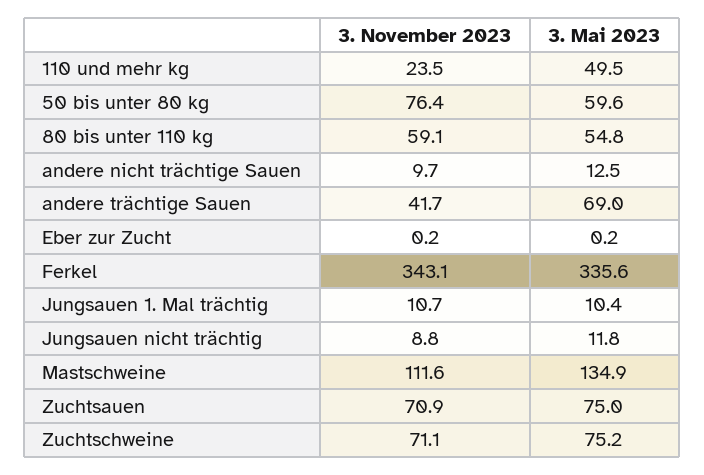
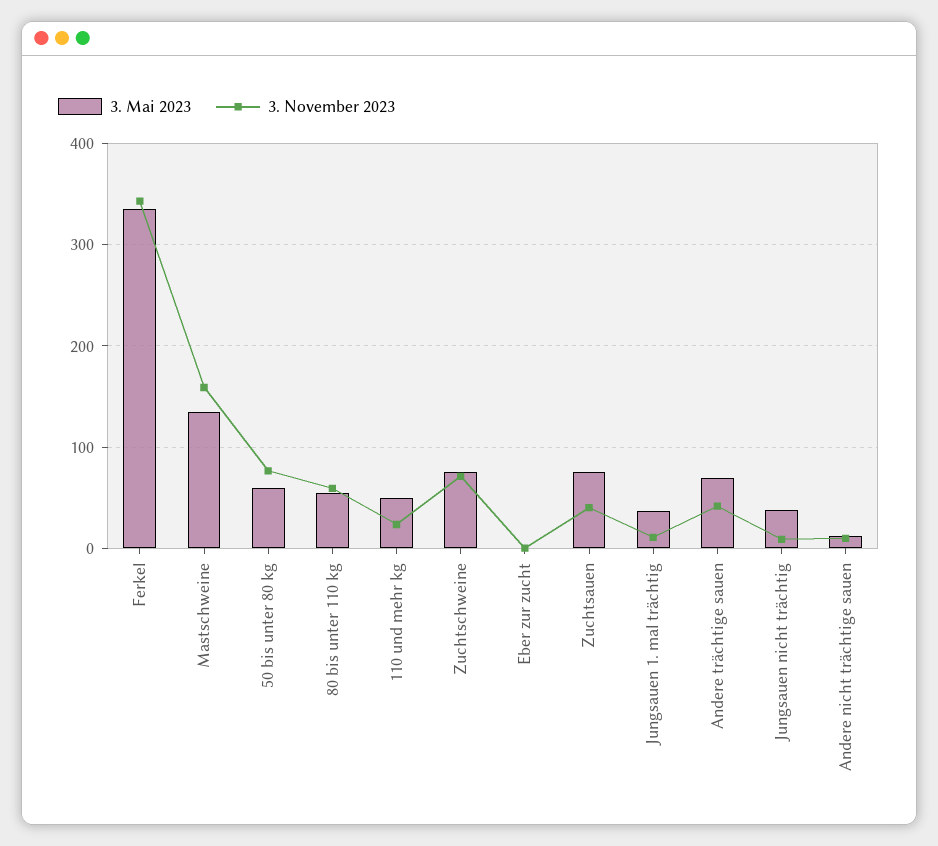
3. Mai 2023, Jungsauen 1. Mal trächtig: 10.4 -> 40
3. Mai 2023, Jungsauen nicht trächtig: 11.8 -> 40
3. November 2023, Mastschweine: 111.6 -> 160
3. November 2023, Zuchtsauen: 70.9 -> 40

